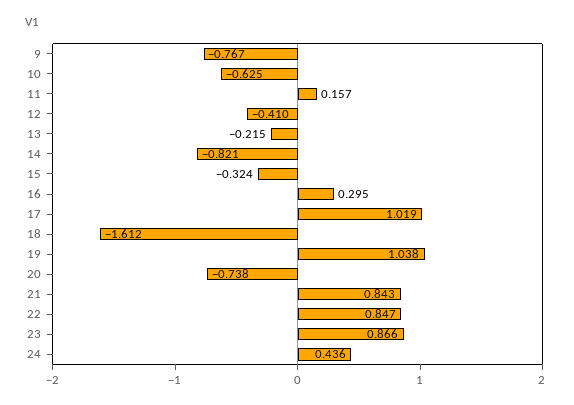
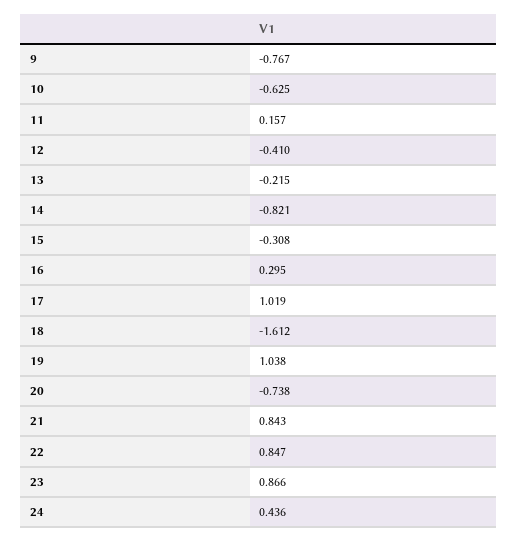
15: -0.324 -> -0.308

